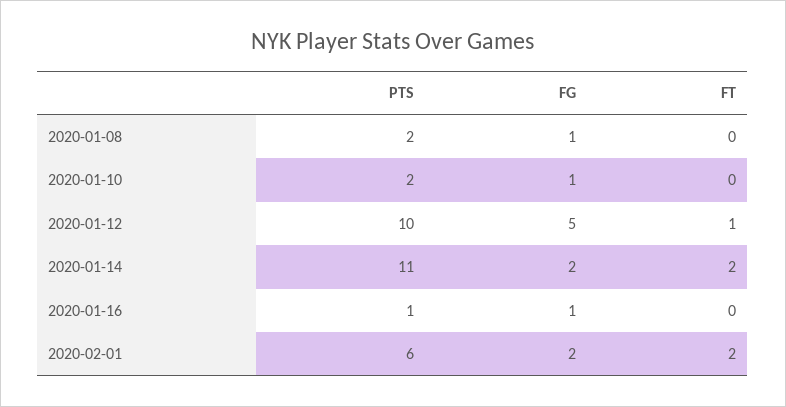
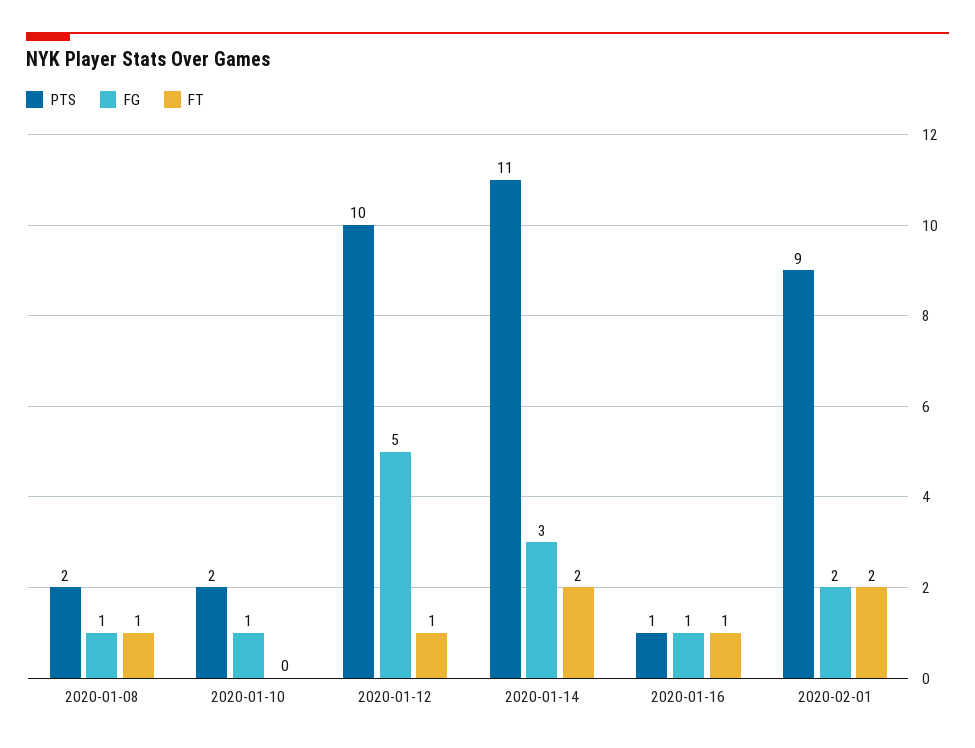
FT, 2020-01-08: 0 -> 1
FG, 2020-01-14: 2 -> 3
FT, 2020-01-16: 0 -> 1
PTS, 2020-02-01: 6 -> 9

